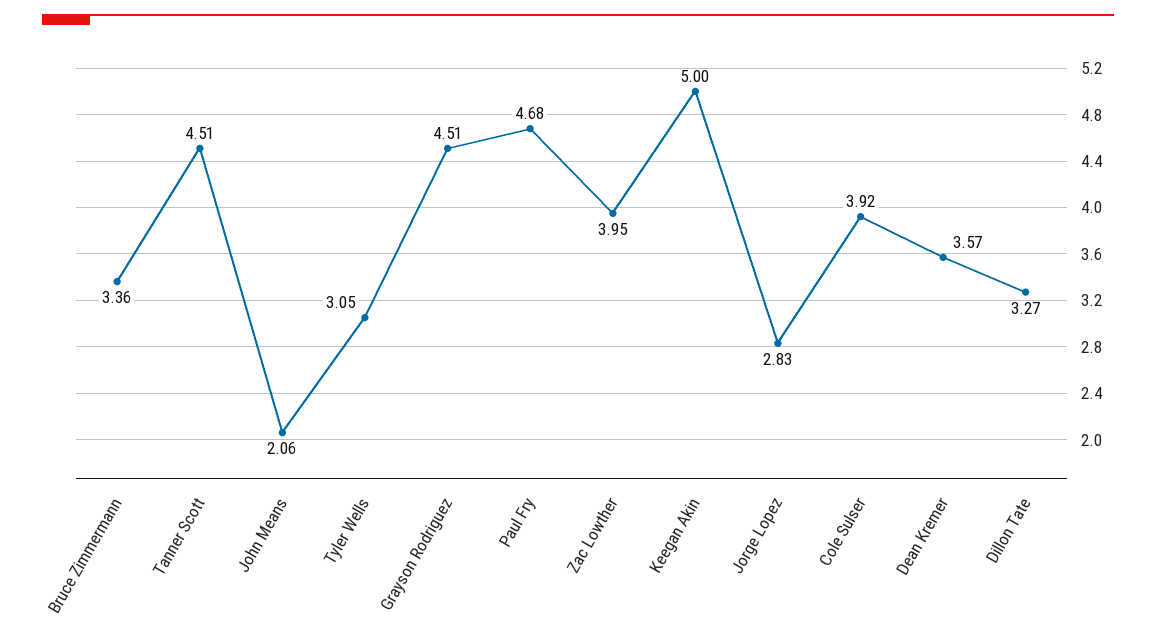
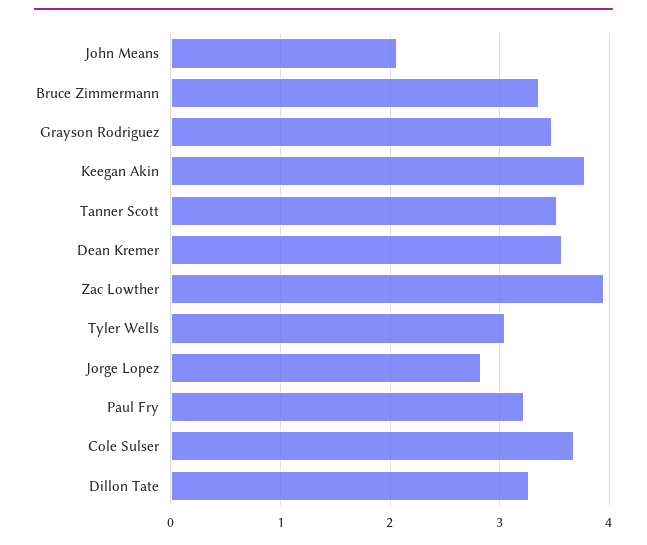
Tanner Scott: 4.51 -> 3.5
Grayson Rodriguez: 4.51 -> 3.5
Paul Fry: 4.68 -> 3.2
Keegan Akin: 5 -> 3.8
Cole Sulser: 3.92 -> 3.7

